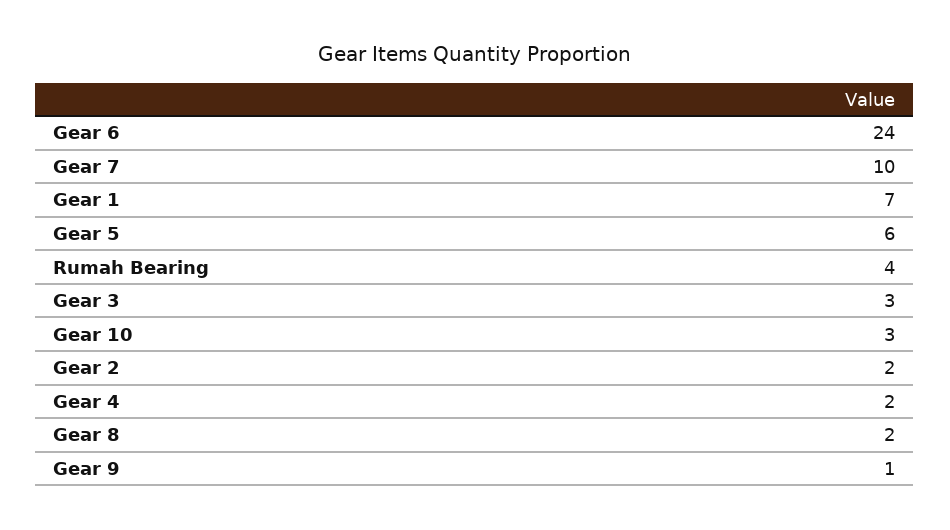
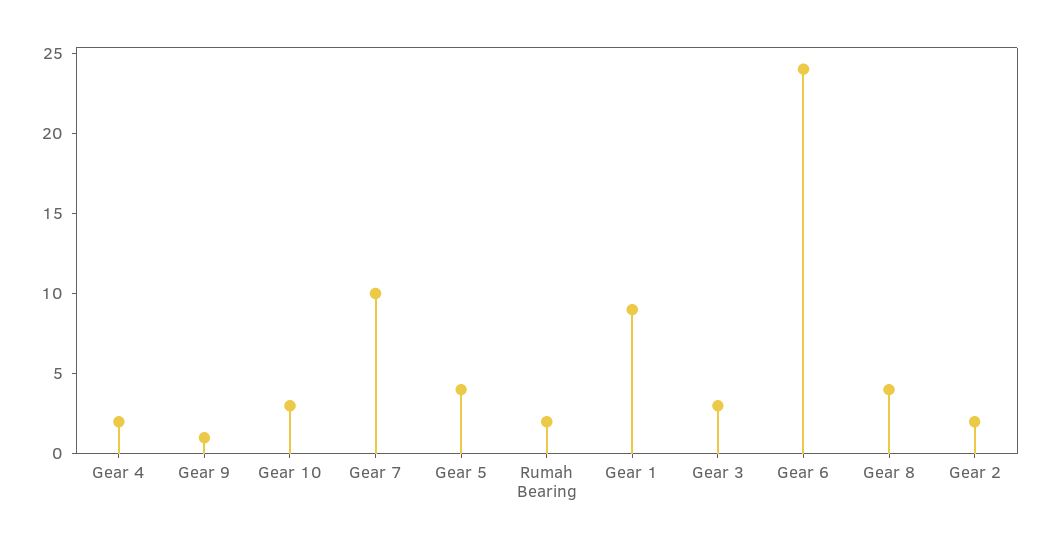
Gear 1: 7 -> 9
Gear 5: 6 -> 4
Rumah Bearing: 4 -> 2
Gear 8: 2 -> 4

